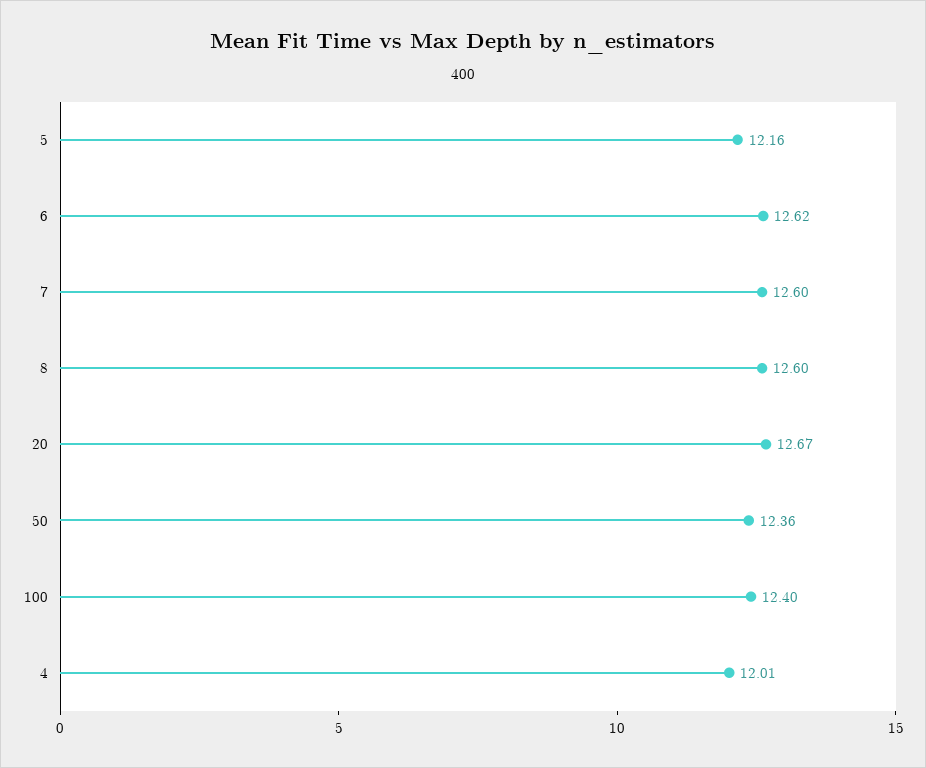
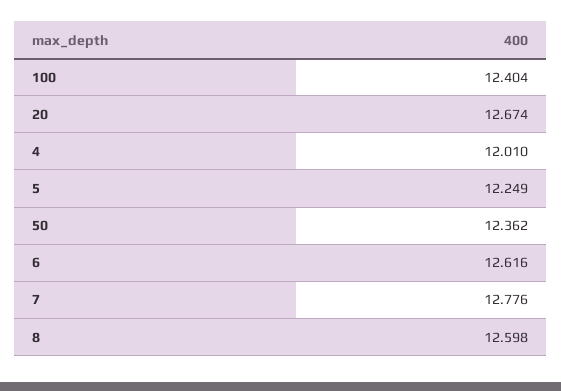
5: 12.16 -> 12.249
7: 12.6 -> 12.776

